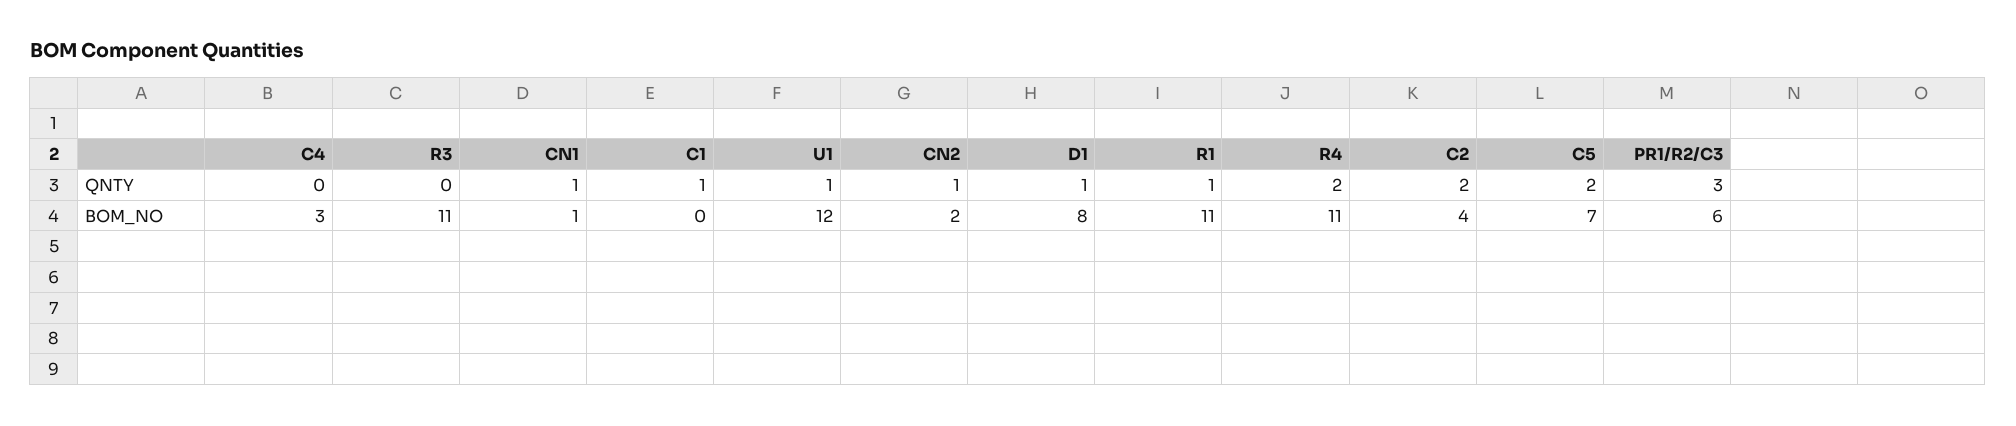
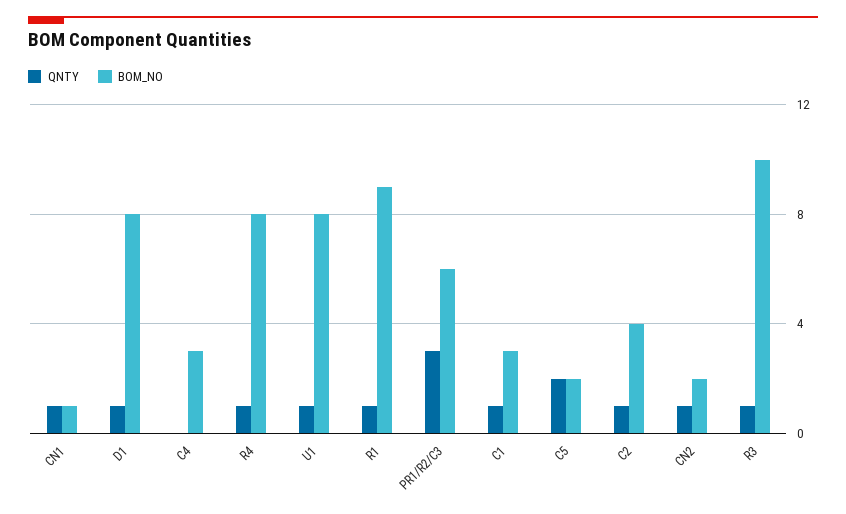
QNTY, R3: 0 -> 1
QNTY, R4: 2 -> 1
QNTY, C2: 2 -> 1
BOM_NO, R3: 11 -> 10
BOM_NO, C1: 0 -> 3
BOM_NO, U1: 12 -> 8
BOM_NO, R1: 11 -> 9
BOM_NO, R4: 11 -> 8
BOM_NO, C5: 7 -> 2

